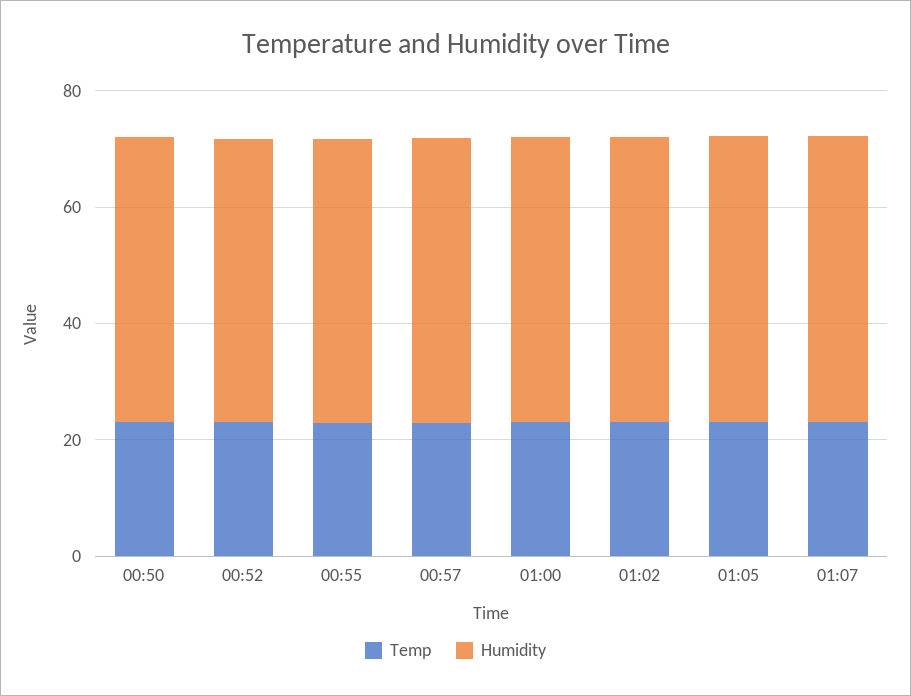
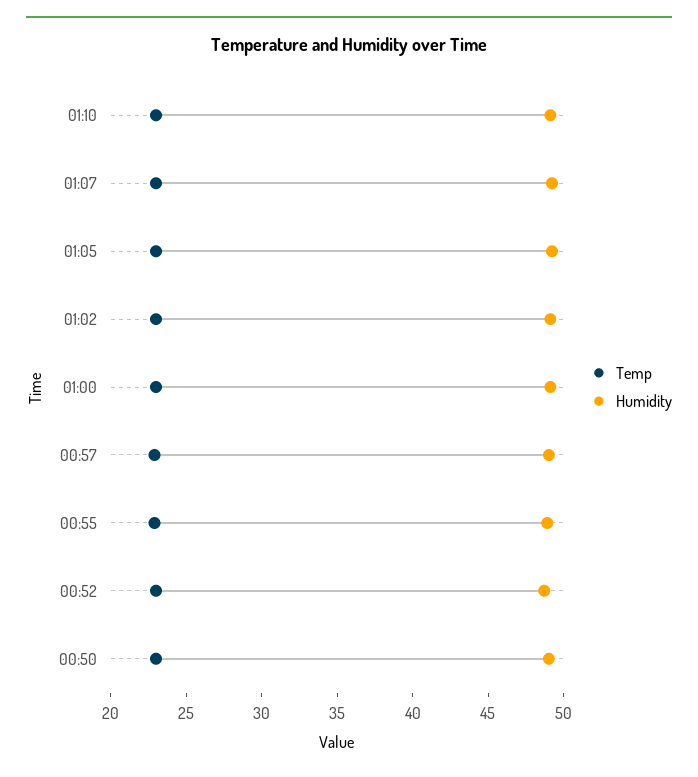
Temp, 01:10: none -> 23
Humidity, 01:10: none -> 49

